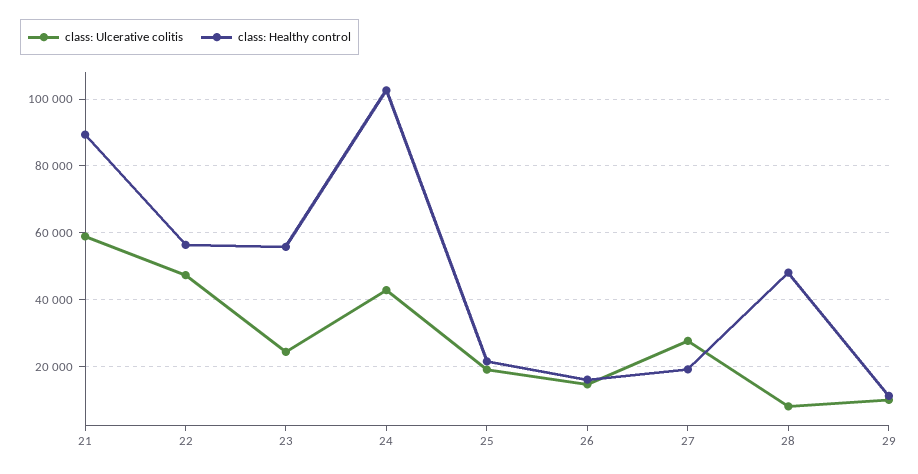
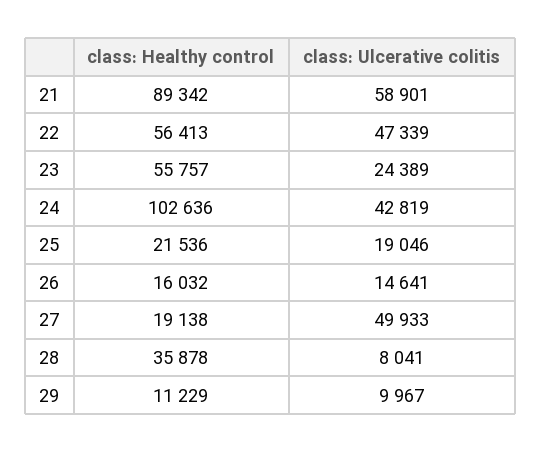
class: Ulcerative colitis, 27: 28000 -> 49933
class: Healthy control, 28: 48000 -> 35878

